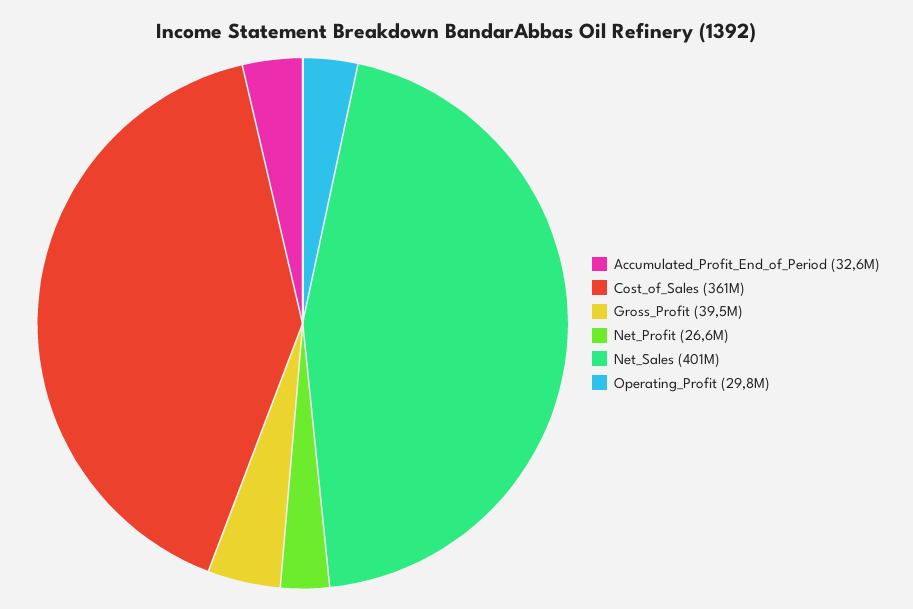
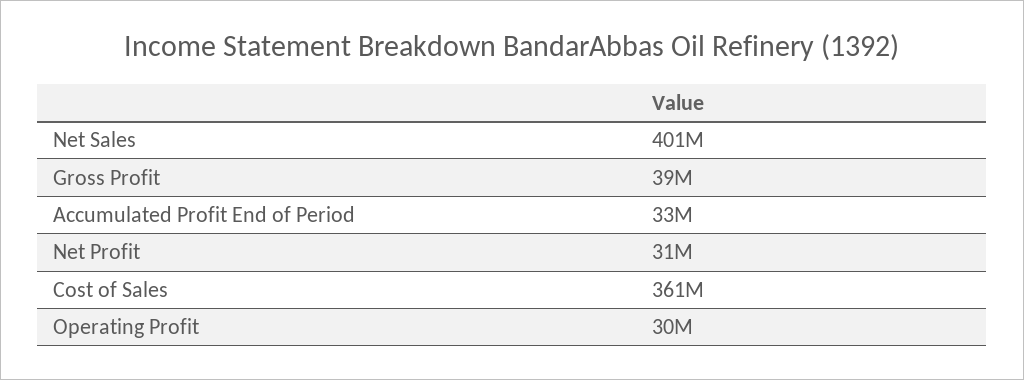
Net_Profit: 26600000 -> 31000000

